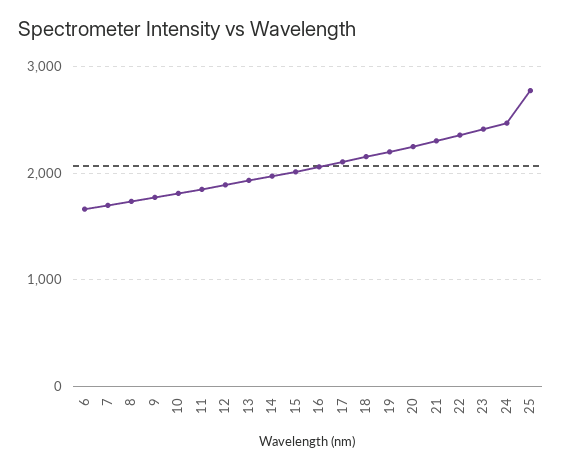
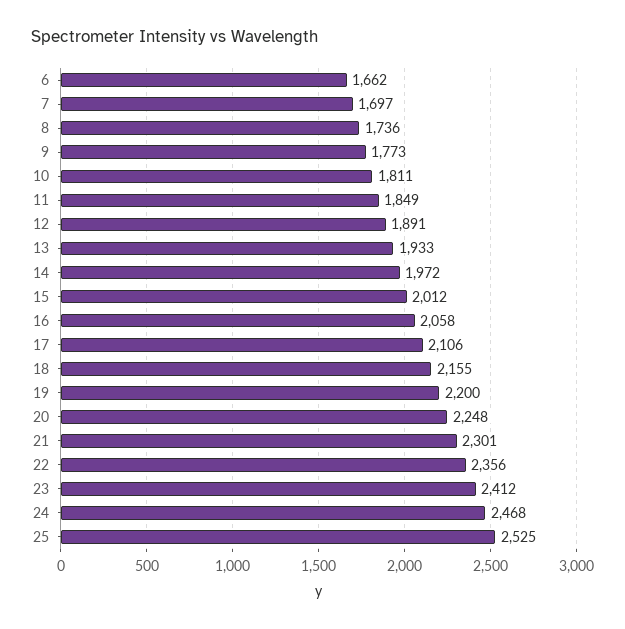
25: 2800 -> 2525

